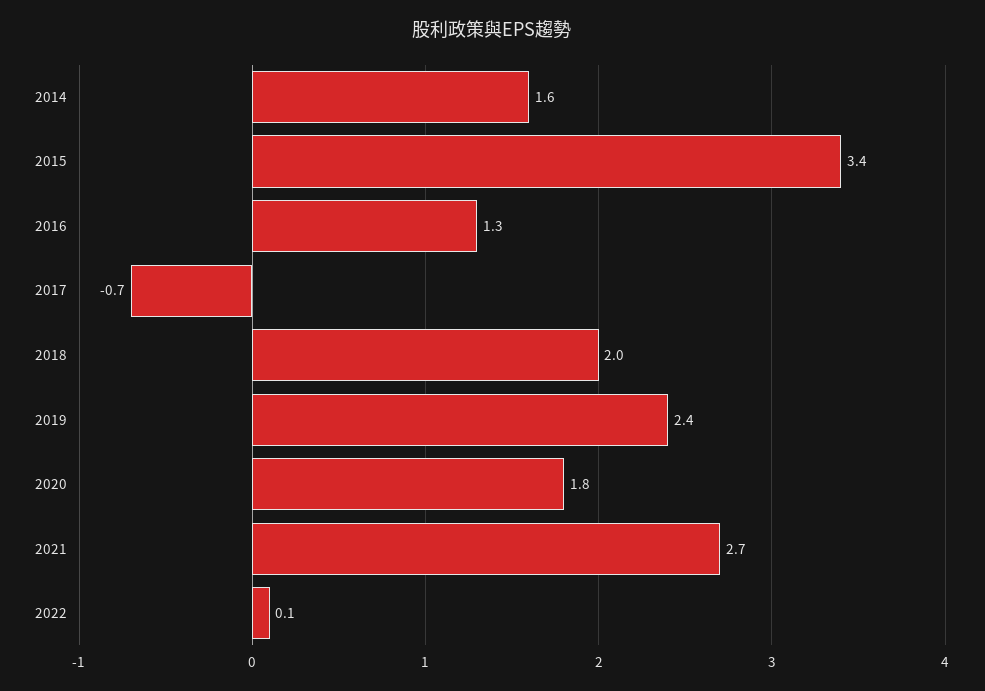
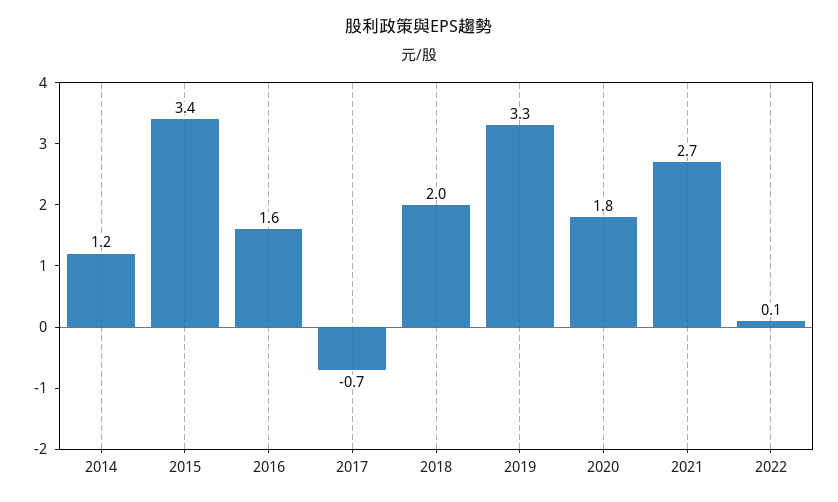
2014: 1.6 -> 1.2
2016: 1.3 -> 1.6
2019: 2.4 -> 3.3

